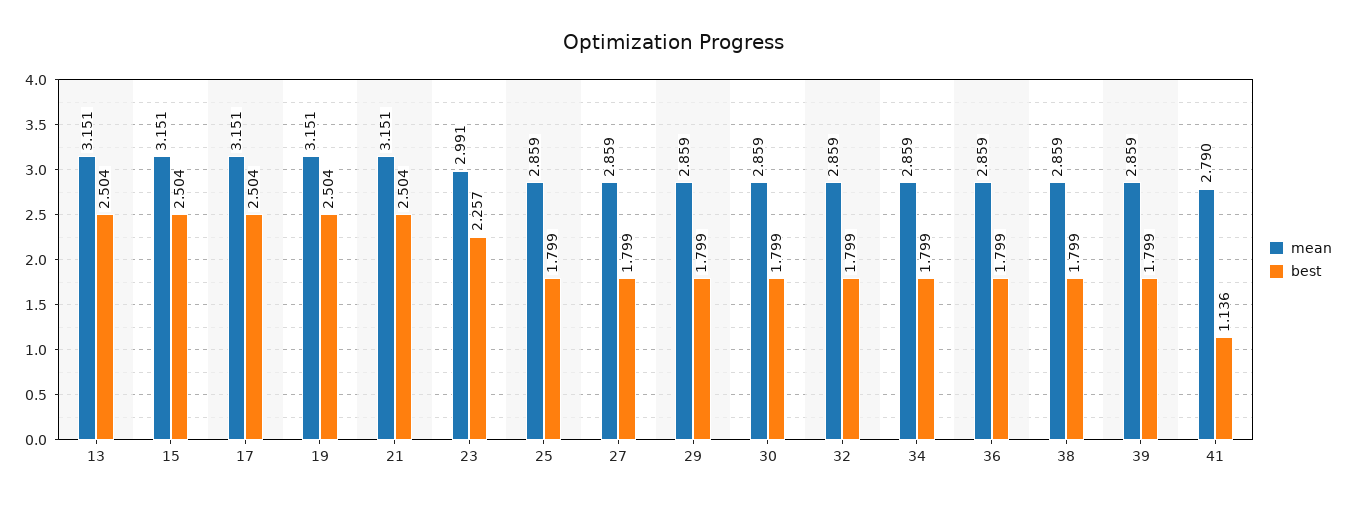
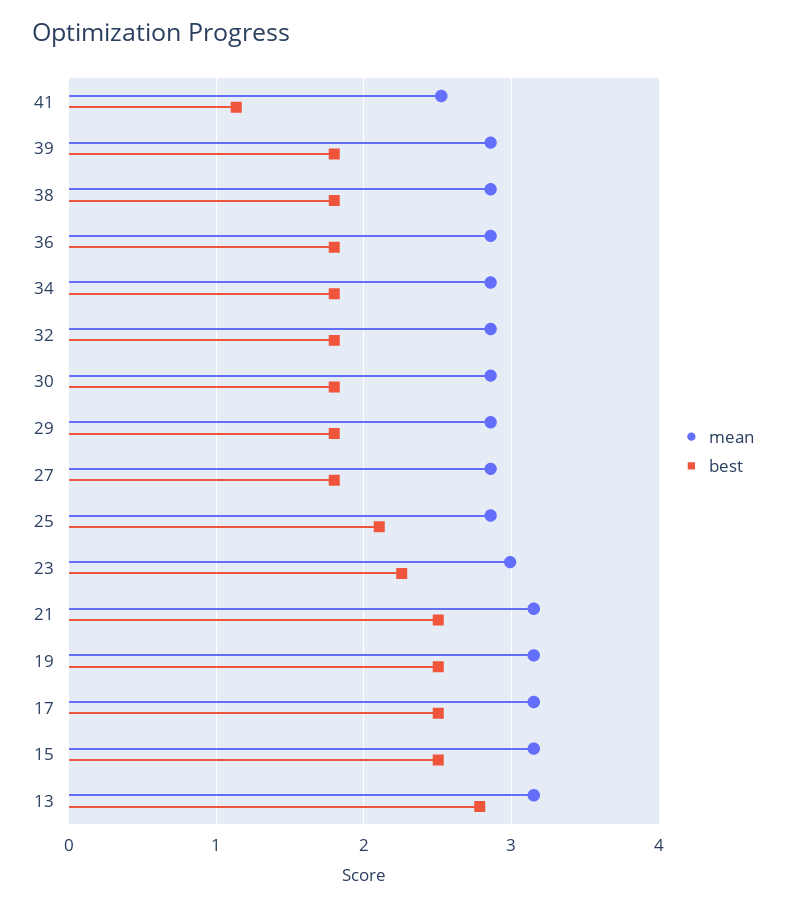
best, 13: 2.504 -> 2.8
best, 25: 1.799 -> 2.1
mean, 41: 2.79 -> 2.5

